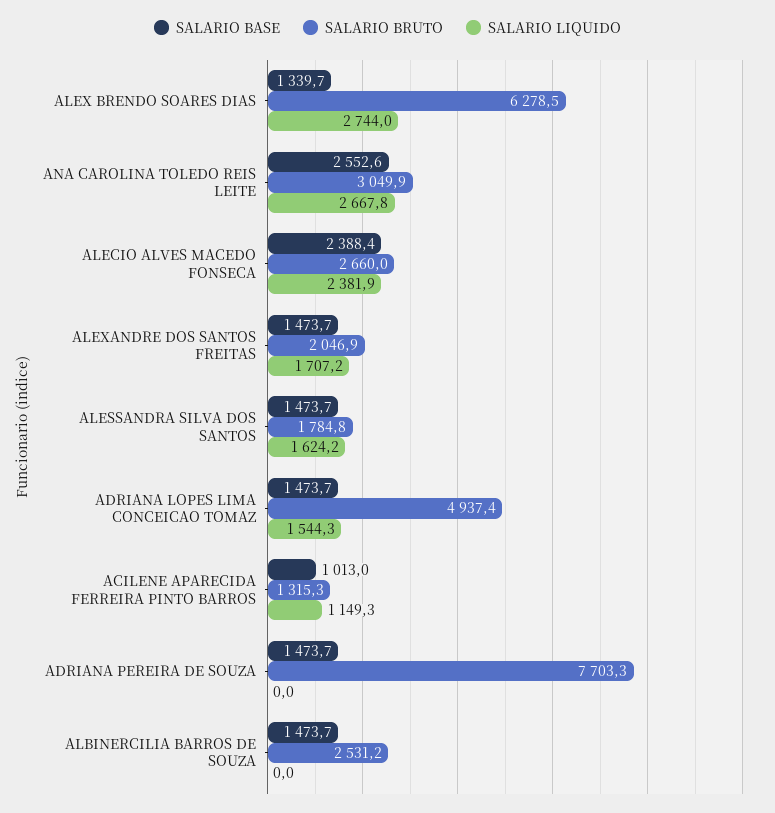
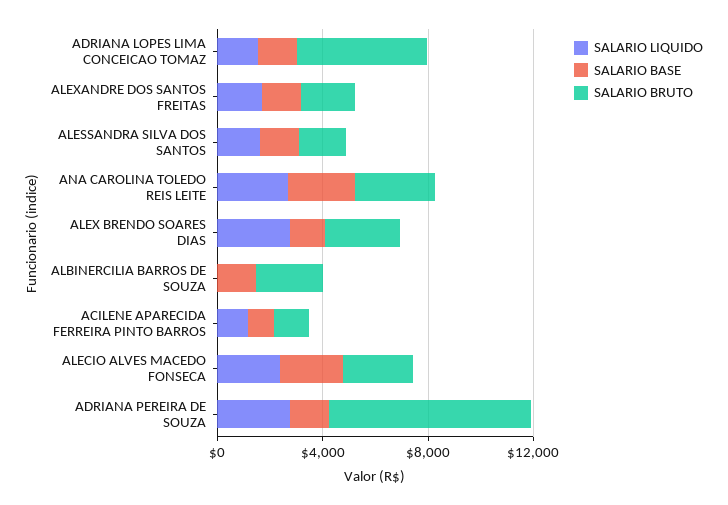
SALARIO BRUTO, ALEX BRENDO SOARES DIAS: 6278.5 -> 3000
SALARIO LIQUIDO, ADRIANA PEREIRA DE SOUZA: 0 -> 3000

